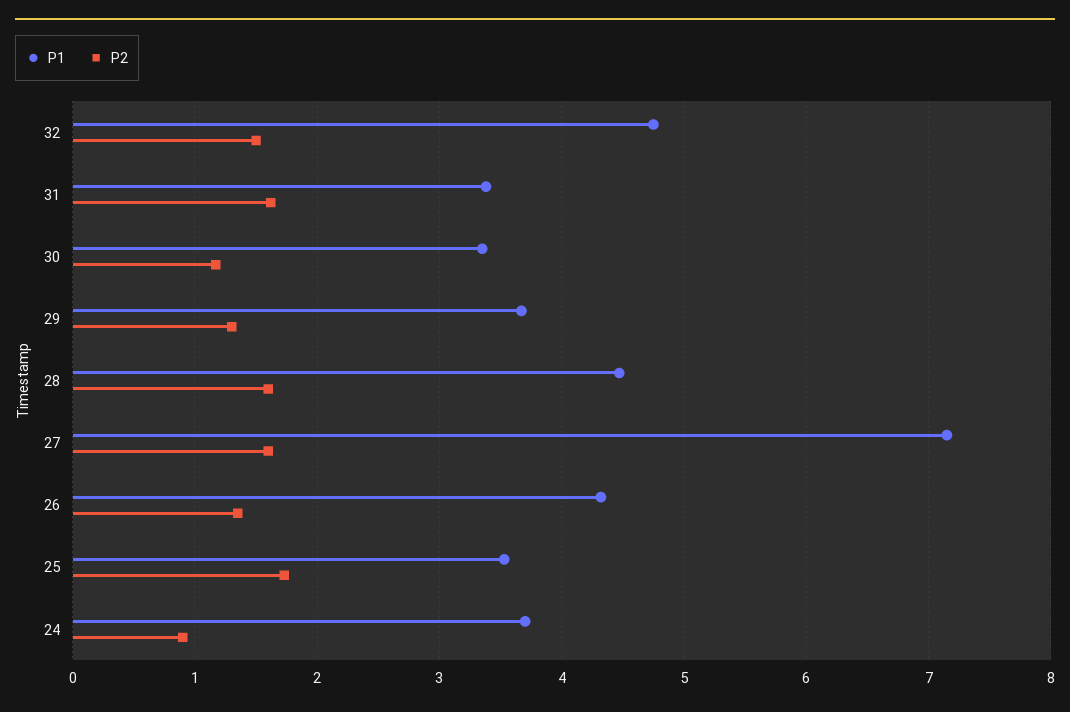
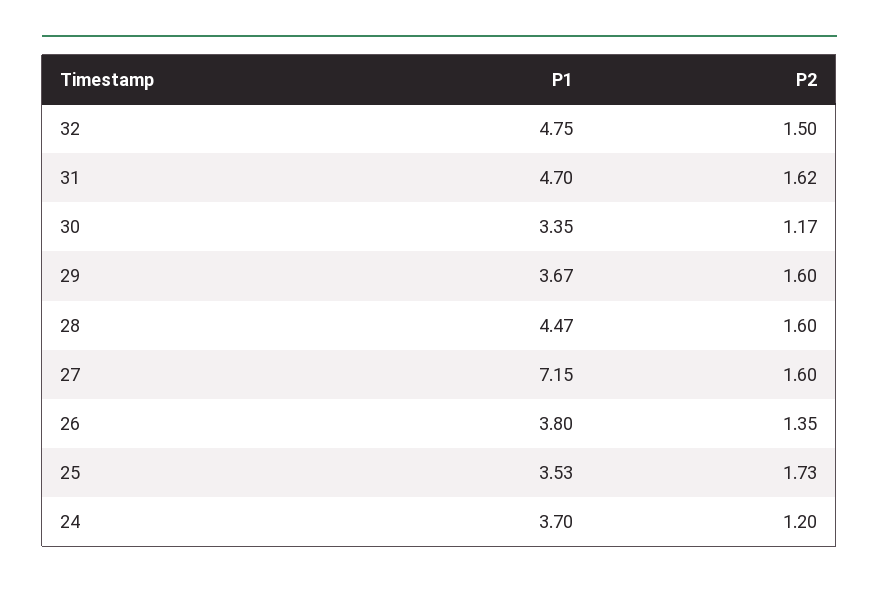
P1, 31: 3.4 -> 4.7
P2, 29: 1.3 -> 1.6
P1, 26: 4.3 -> 3.8
P2, 24: 0.9 -> 1.2

